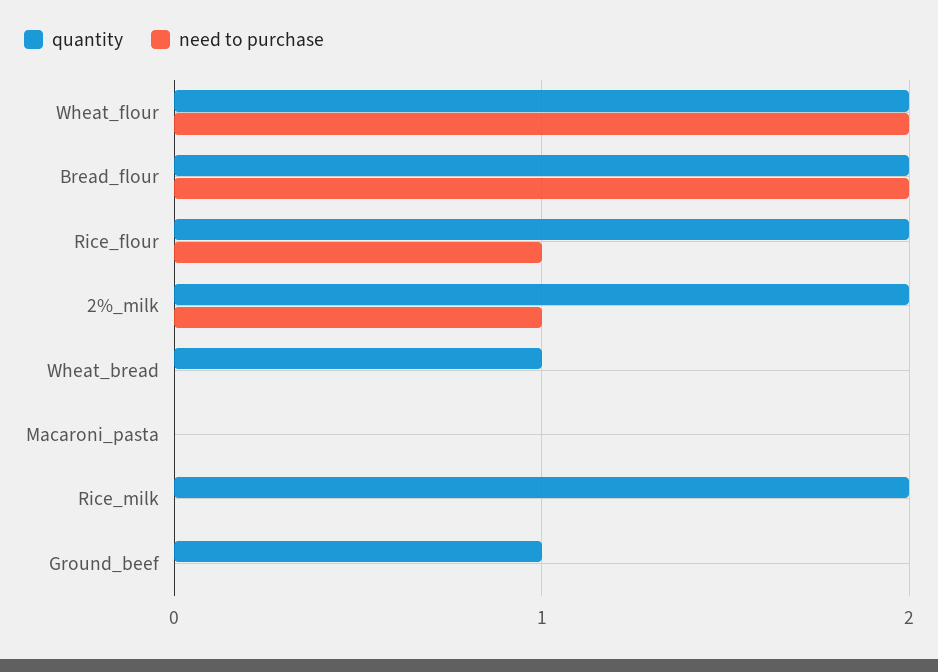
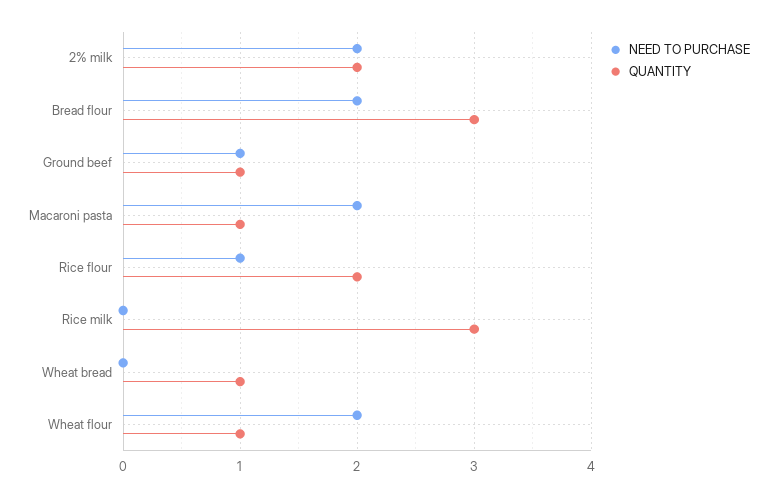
quantity, Wheat_flour: 2 -> 1
quantity, Bread_flour: 2 -> 3
need to purchase, 2%_milk: 1 -> 2
quantity, Macaroni_pasta: 0 -> 1
need to purchase, Macaroni_pasta: 0 -> 2
quantity, Rice_milk: 2 -> 3
need to purchase, Ground_beef: 0 -> 1

